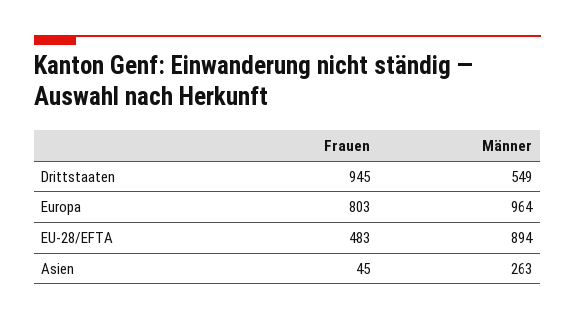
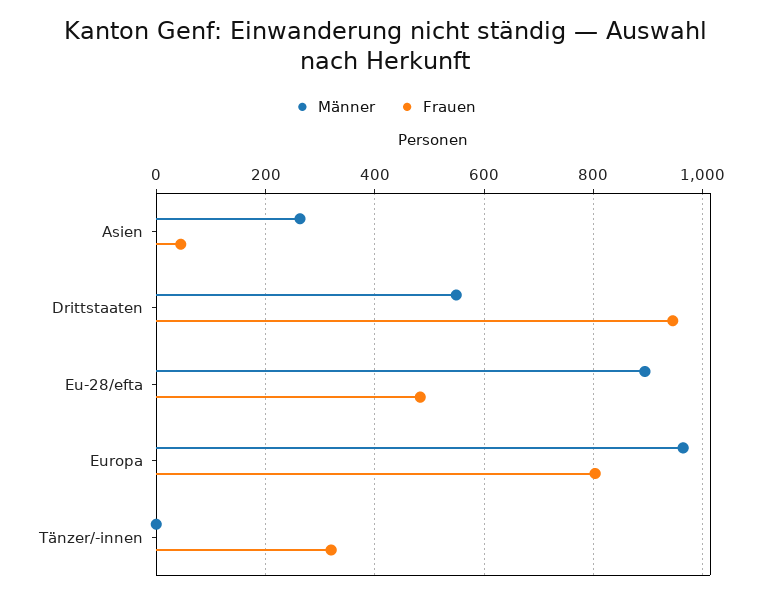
Männer, Tänzer/-innen: none -> 0
Frauen, Tänzer/-innen: none -> 320

